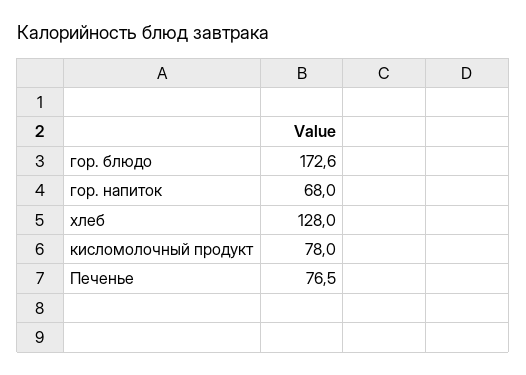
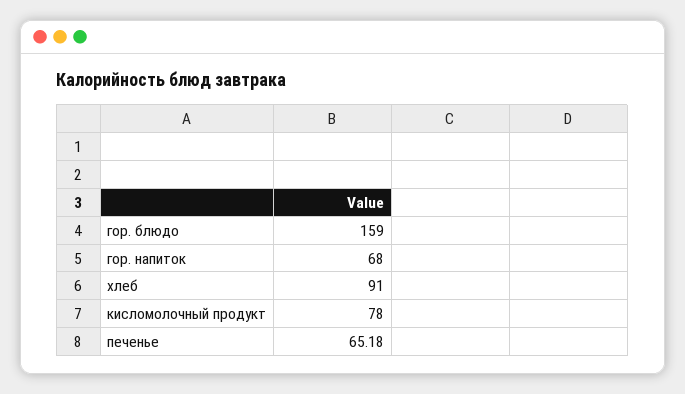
гор. блюдо: 172.6 -> 159
хлеб: 128 -> 91
Печенье: 76.5 -> 65.18

